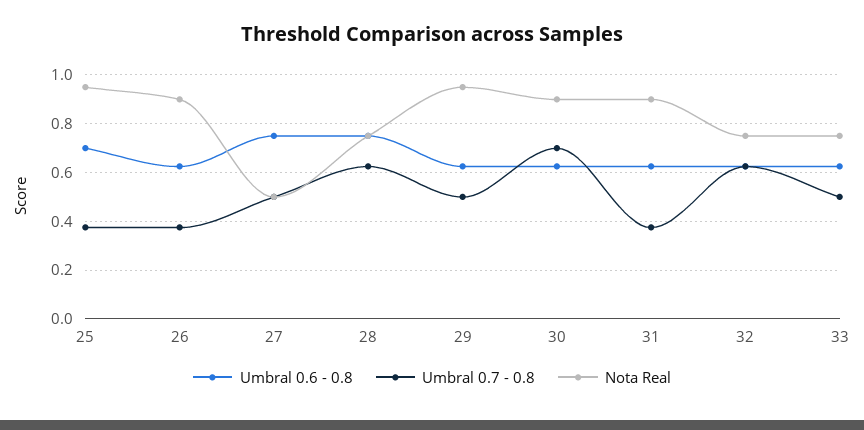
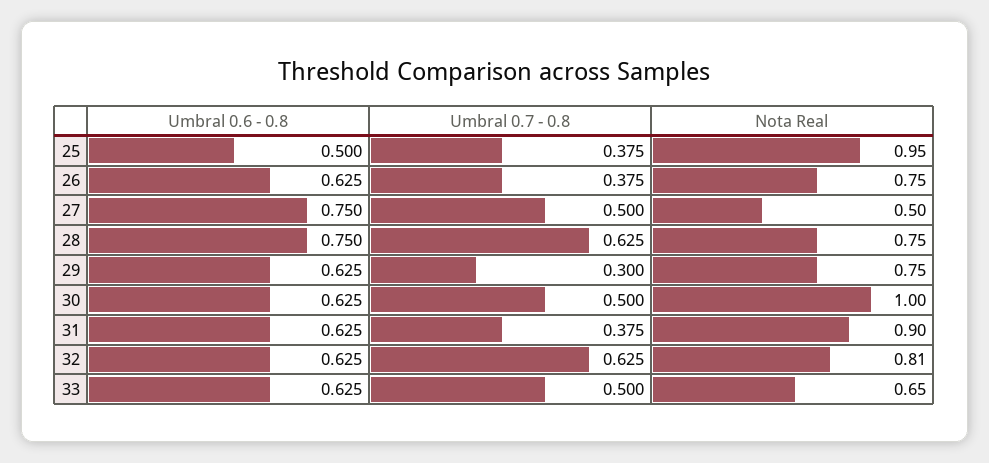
Umbral 0.6 - 0.8, 25: 0.7 -> 0.5
Nota Real, 26: 0.9 -> 0.75
Umbral 0.7 - 0.8, 29: 0.5 -> 0.3
Nota Real, 29: 0.95 -> 0.75
Umbral 0.7 - 0.8, 30: 0.7 -> 0.5
Nota Real, 30: 0.9 -> 1
Nota Real, 32: 0.75 -> 0.81
Nota Real, 33: 0.75 -> 0.65

